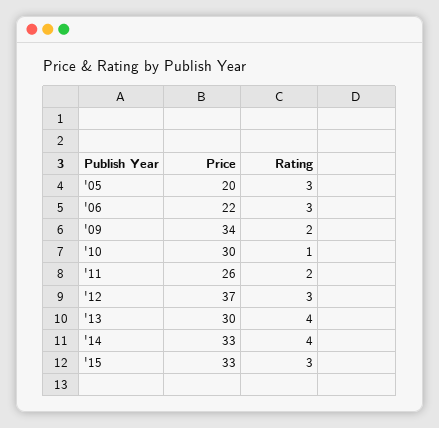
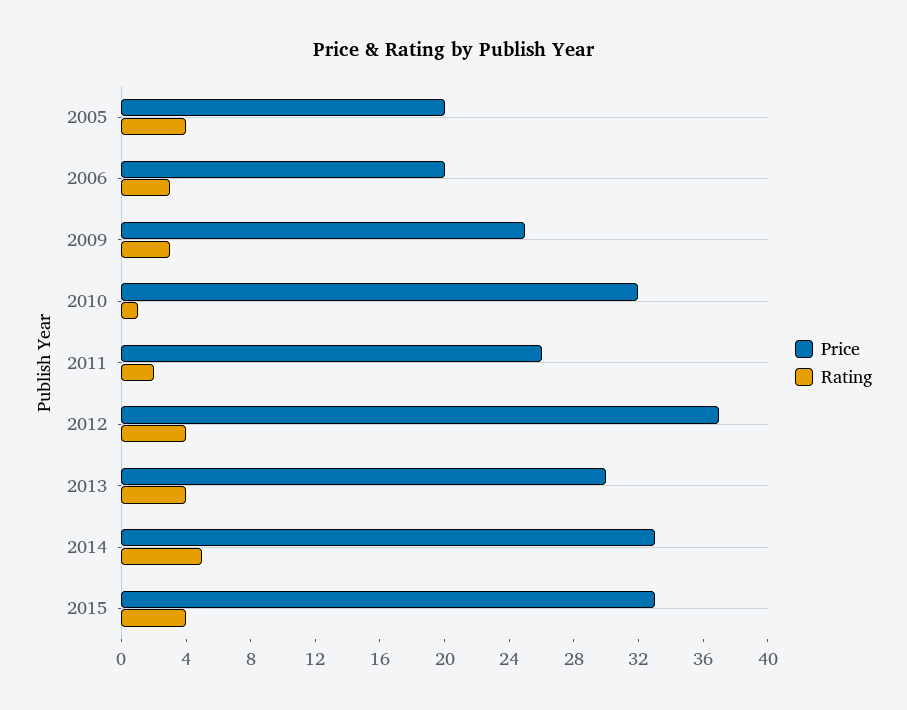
Rating, '05: 3 -> 4
Price, '06: 22 -> 20
Price, '09: 34 -> 25
Rating, '09: 2 -> 3
Price, '10: 30 -> 32
Rating, '12: 3 -> 4
Rating, '14: 4 -> 5
Rating, '15: 3 -> 4

